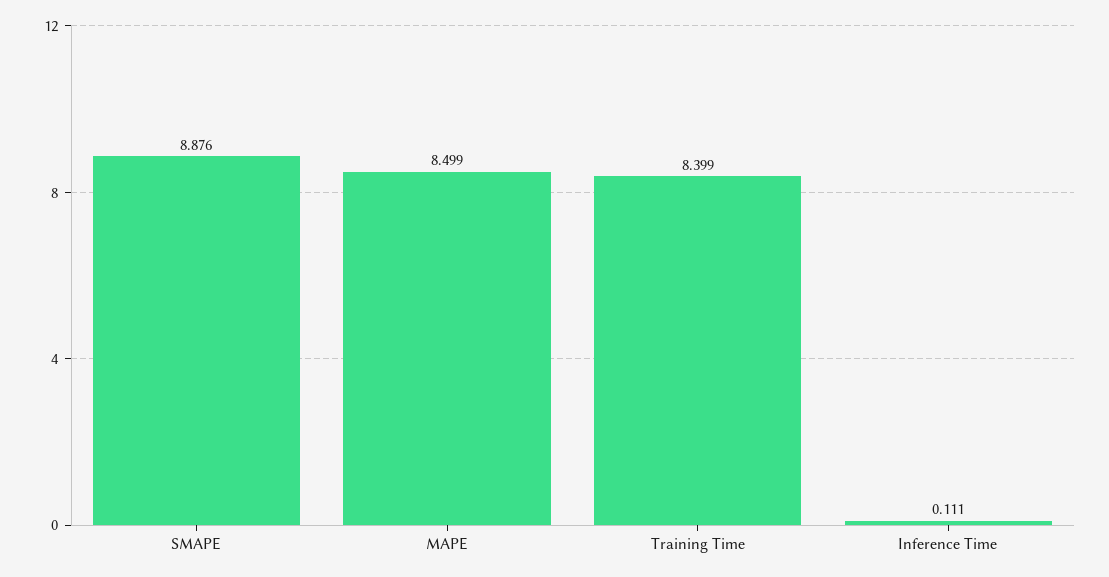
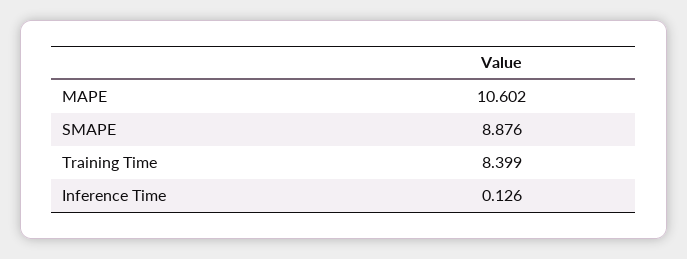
MAPE: 8.499 -> 10.602
Inference Time: 0.111 -> 0.126

